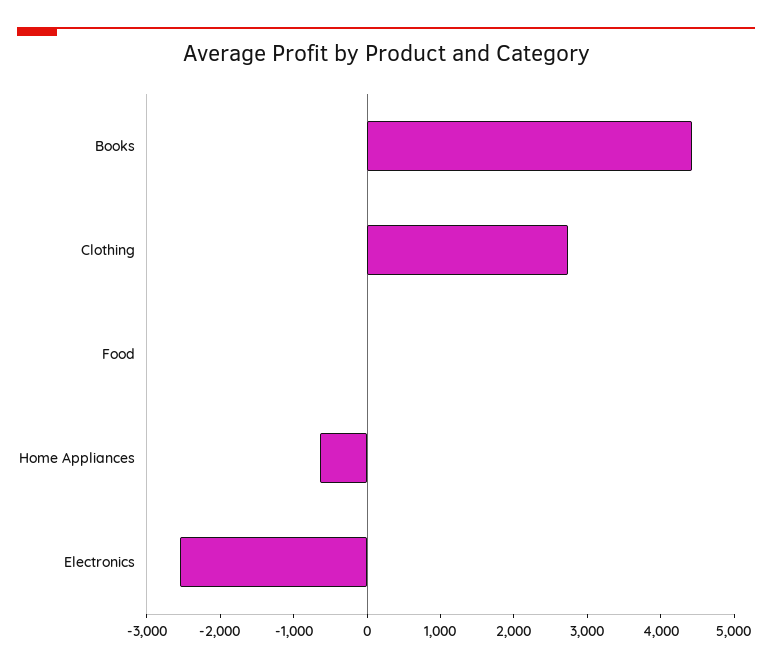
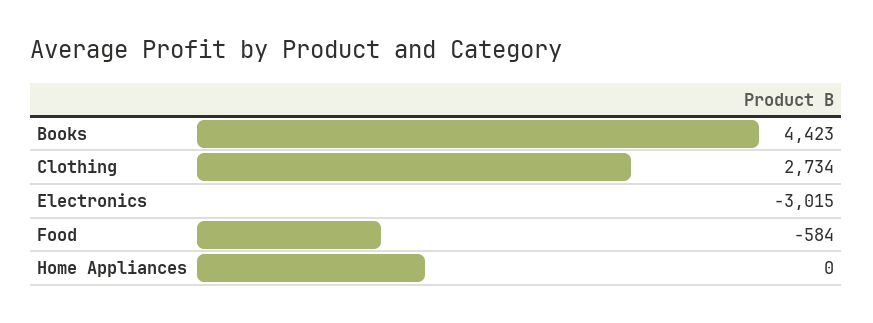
Food: 0 -> -584
Home Appliances: -600 -> 0
Electronics: -2600 -> -3015

